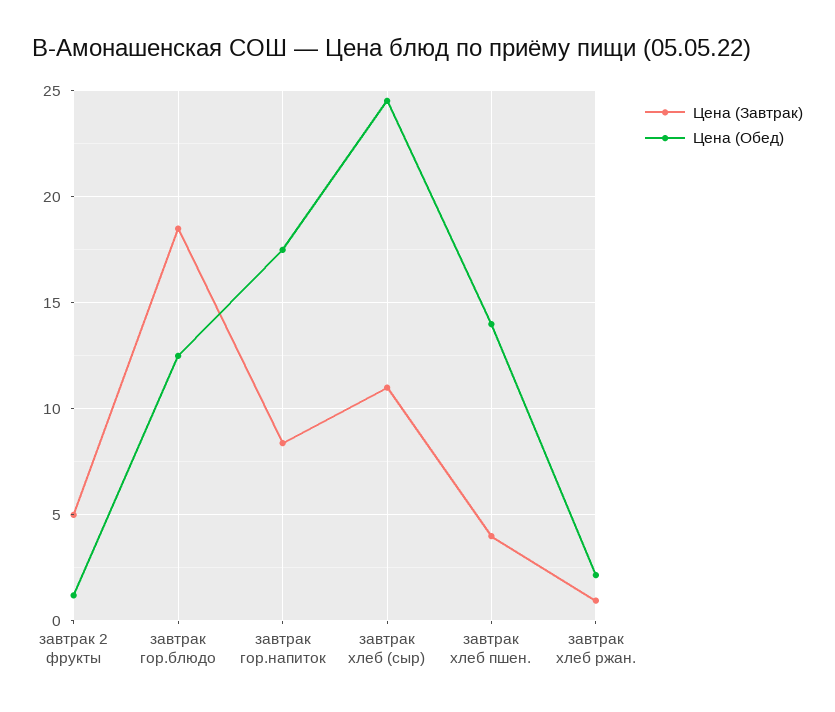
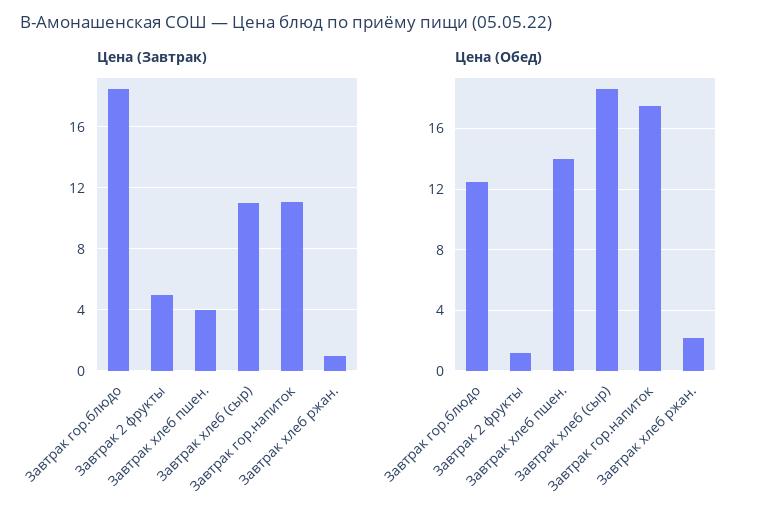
Цена (Завтрак), завтрак гор.напиток: 8.5 -> 11
Цена (Обед), завтрак хлеб (сыр): 24.5 -> 18.5

